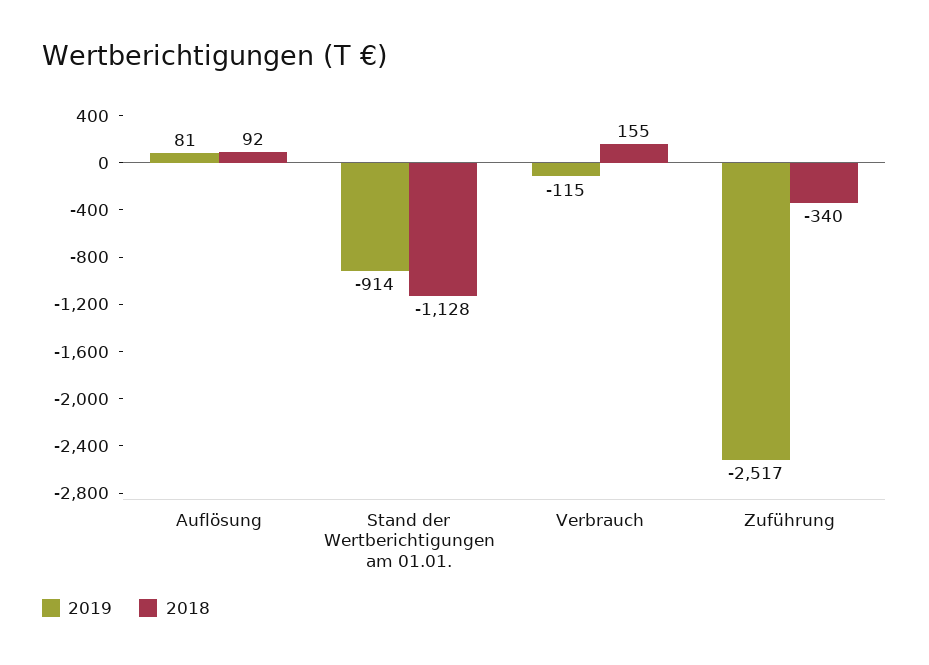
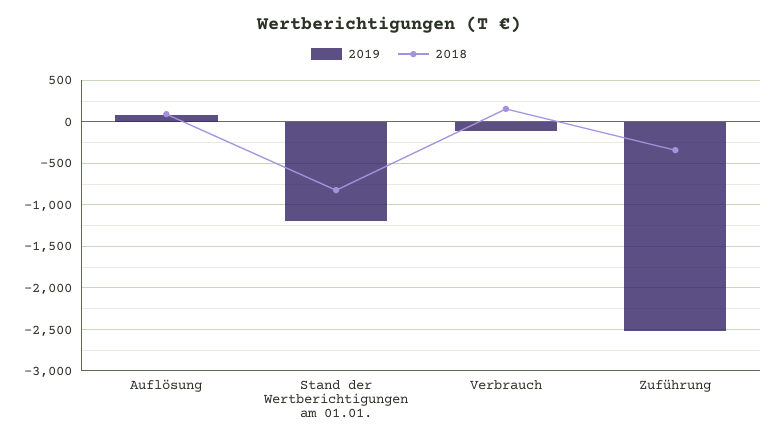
2019, Stand der Wertberichtigungen am 01.01.: -914 -> -1200
2018, Stand der Wertberichtigungen am 01.01.: -1128 -> -800

